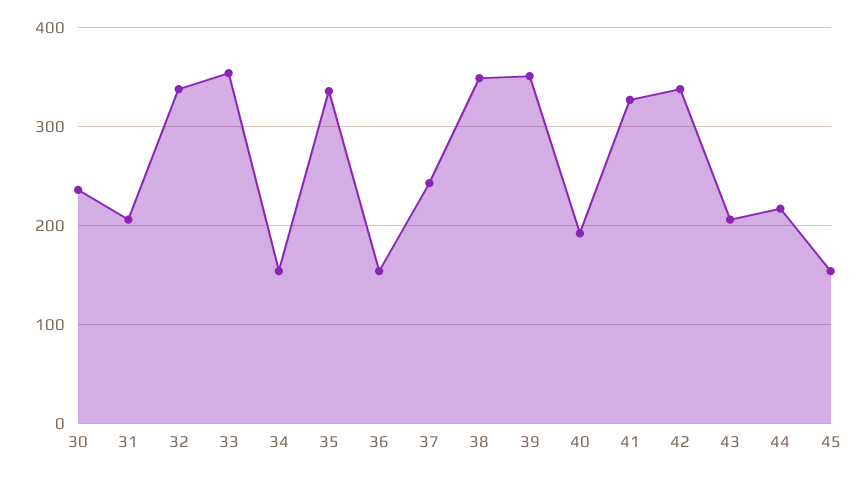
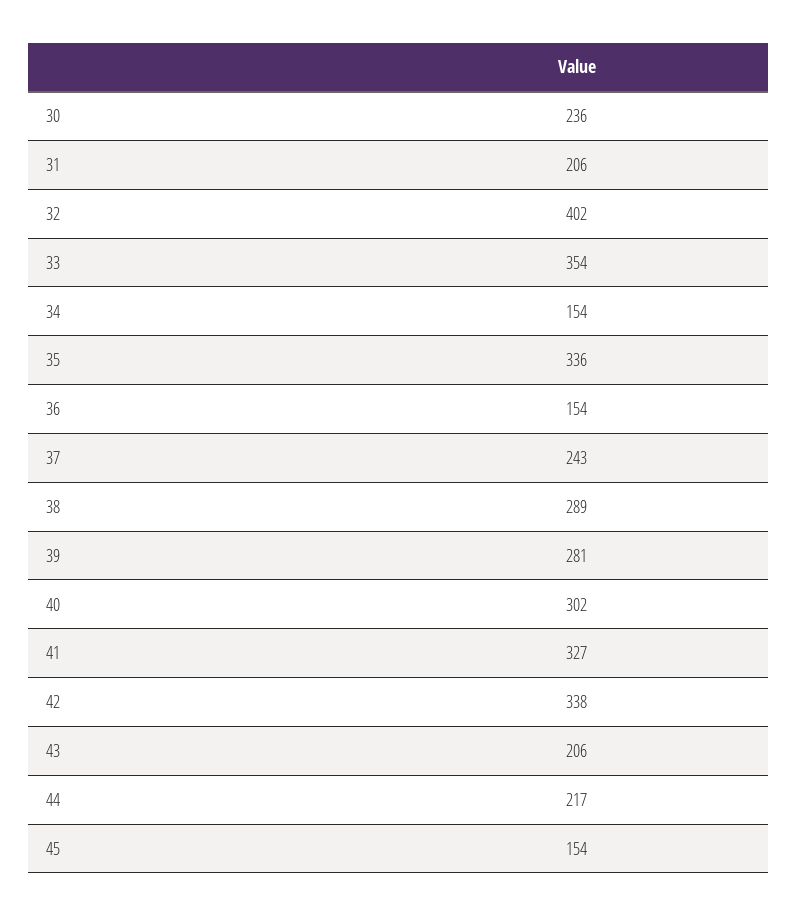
32: 340 -> 402
38: 350 -> 289
39: 350 -> 281
40: 190 -> 302

